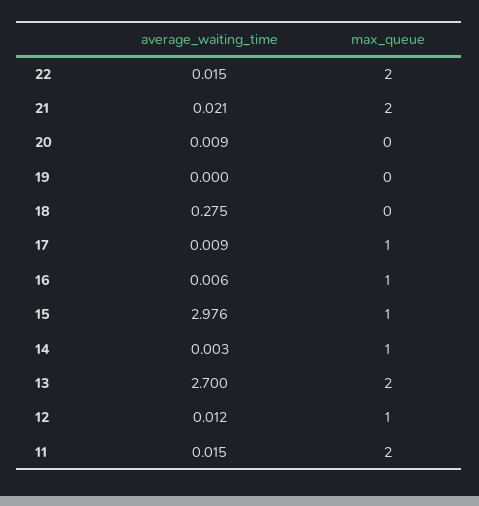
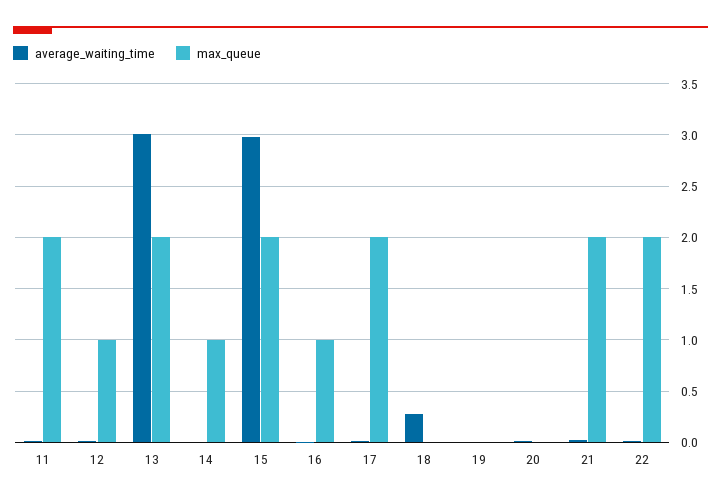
max_queue, 17: 1 -> 2
max_queue, 15: 1 -> 2
average_waiting_time, 13: 2.7 -> 3

